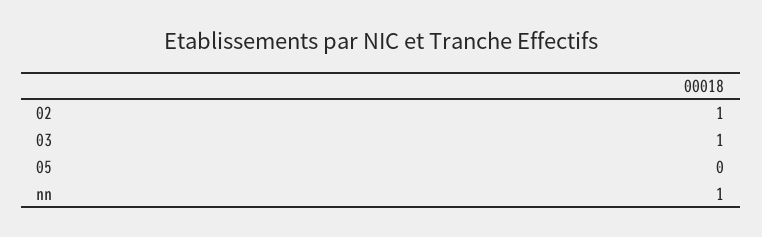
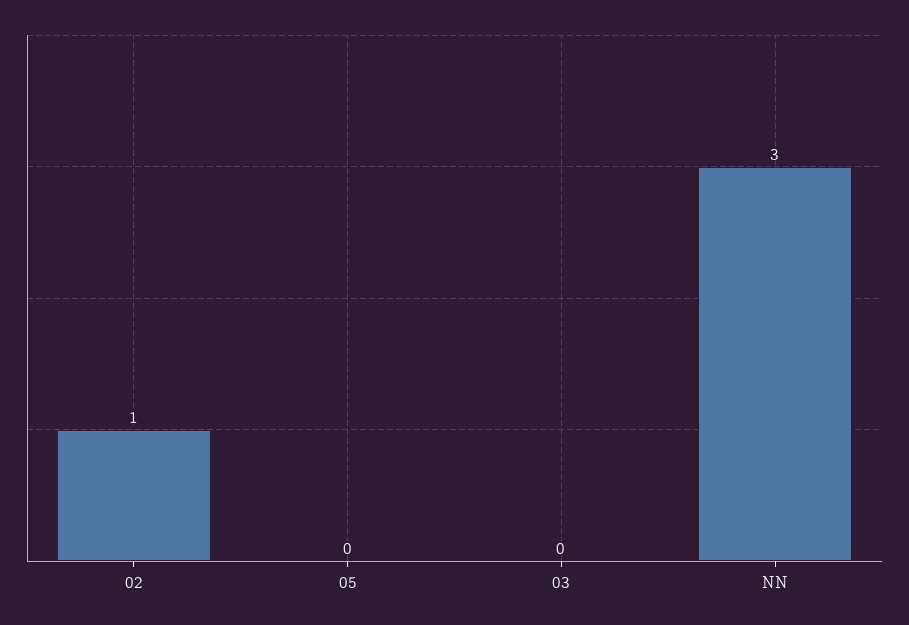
03: 1 -> 0
nn: 1 -> 3

